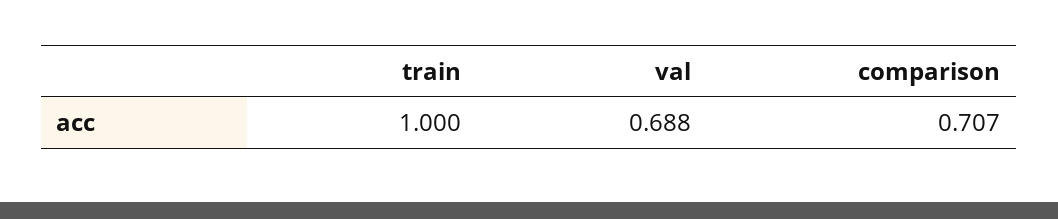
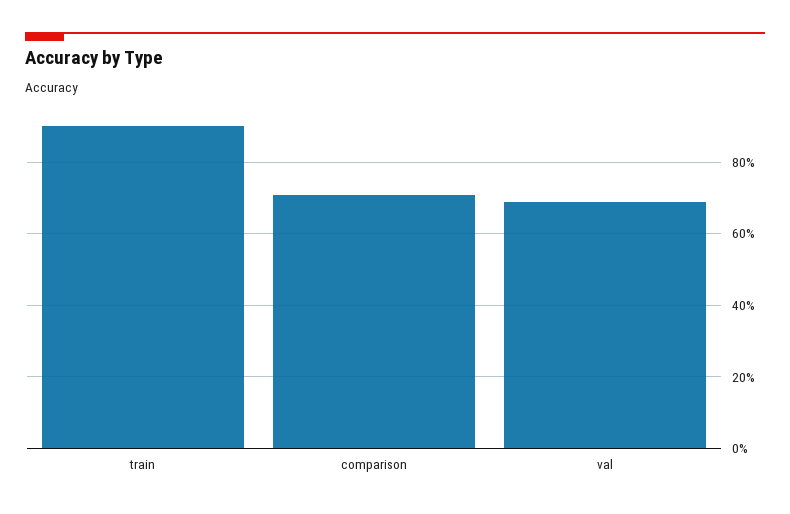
train: 1 -> 0.9

